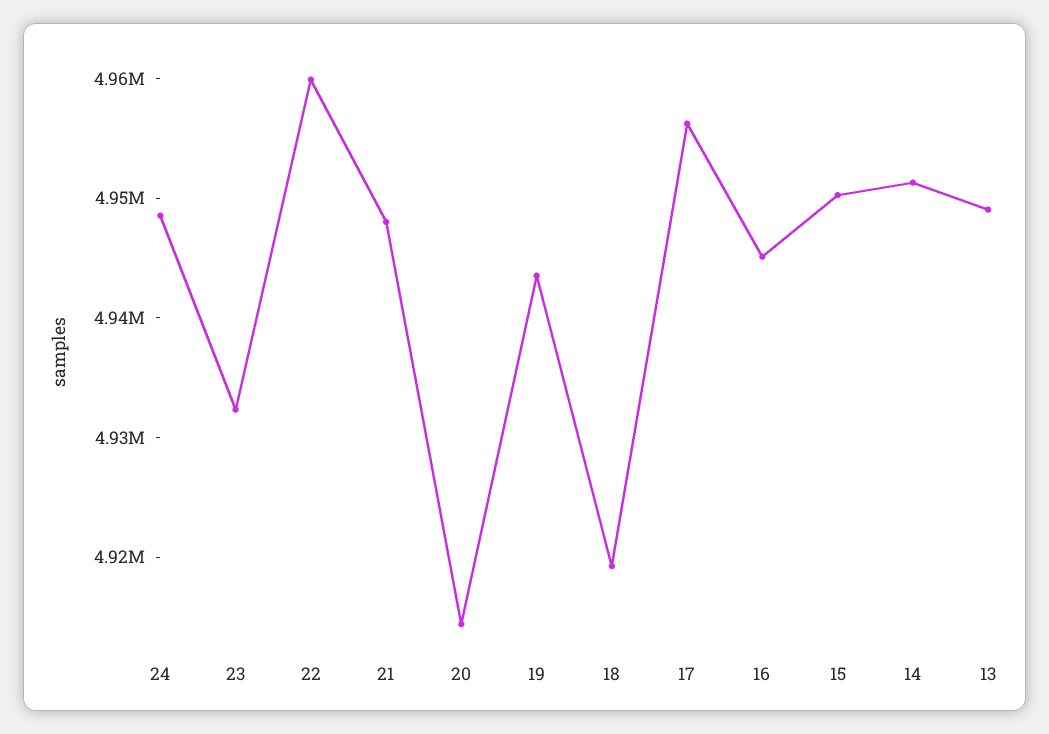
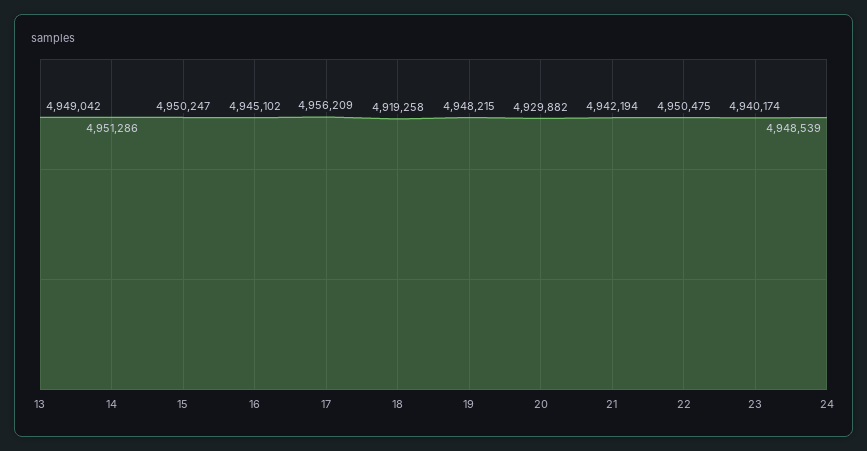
23: 4932000 -> 4940174
22: 4960000 -> 4950475
21: 4948000 -> 4942194
20: 4914000 -> 4929882
19: 4944000 -> 4948215

